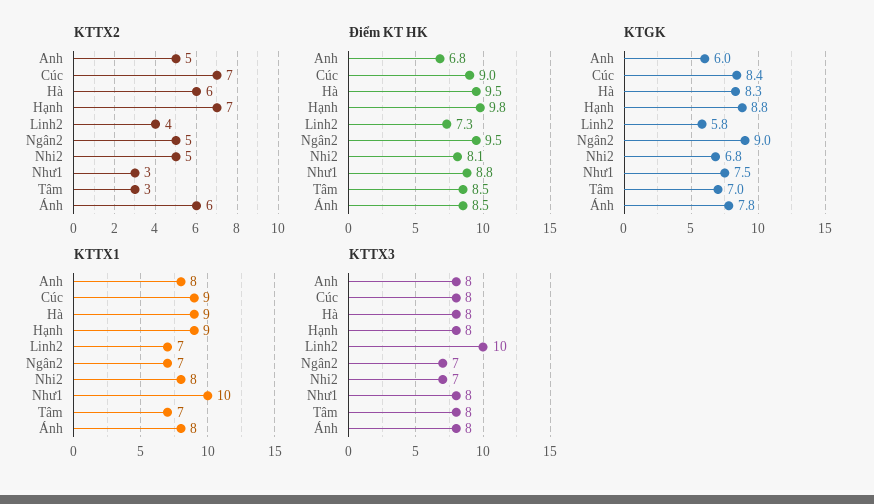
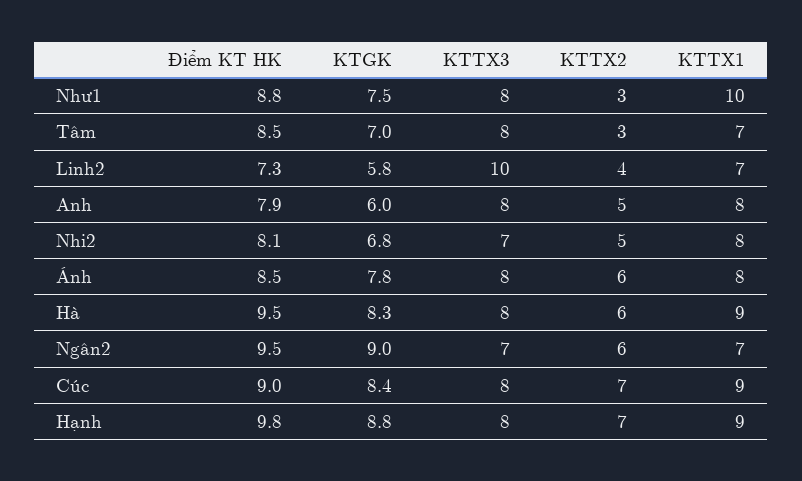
KTTX2, Ngân2: 5 -> 6
Điểm KT HK, Anh: 6.8 -> 7.9

